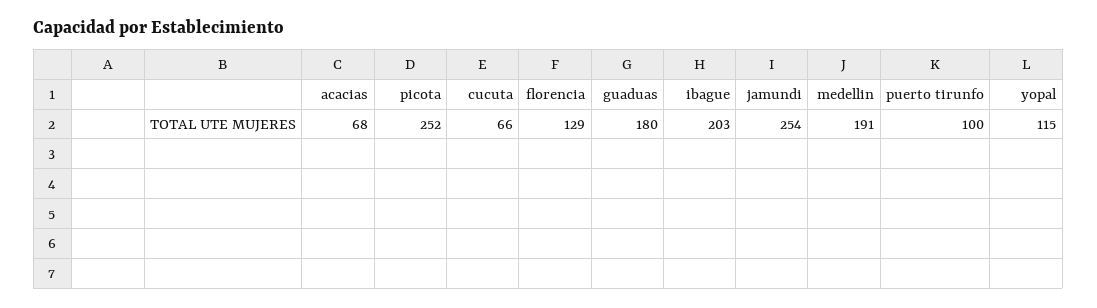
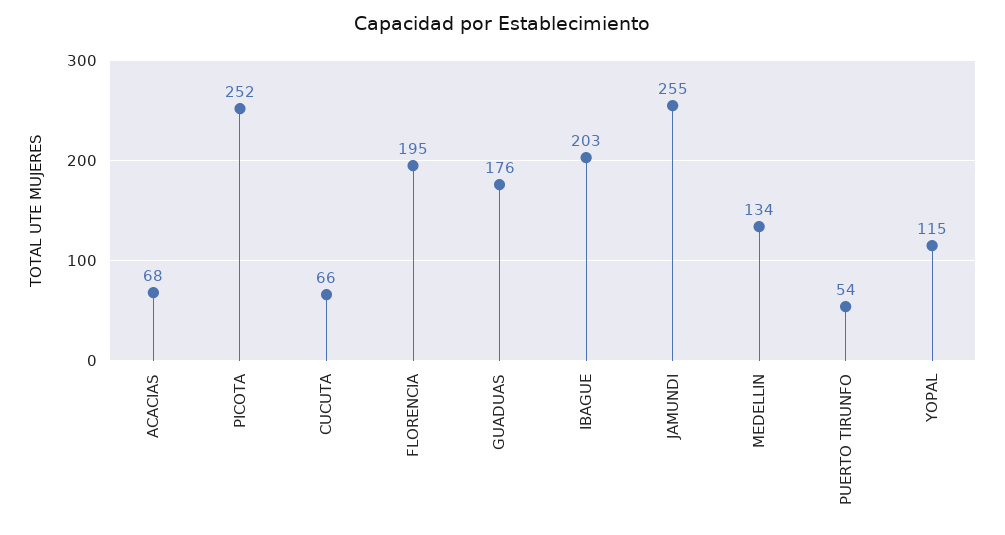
florencia: 129 -> 195
guaduas: 180 -> 176
jamundi: 254 -> 255
medellin: 191 -> 134
puerto tirunfo: 100 -> 54

